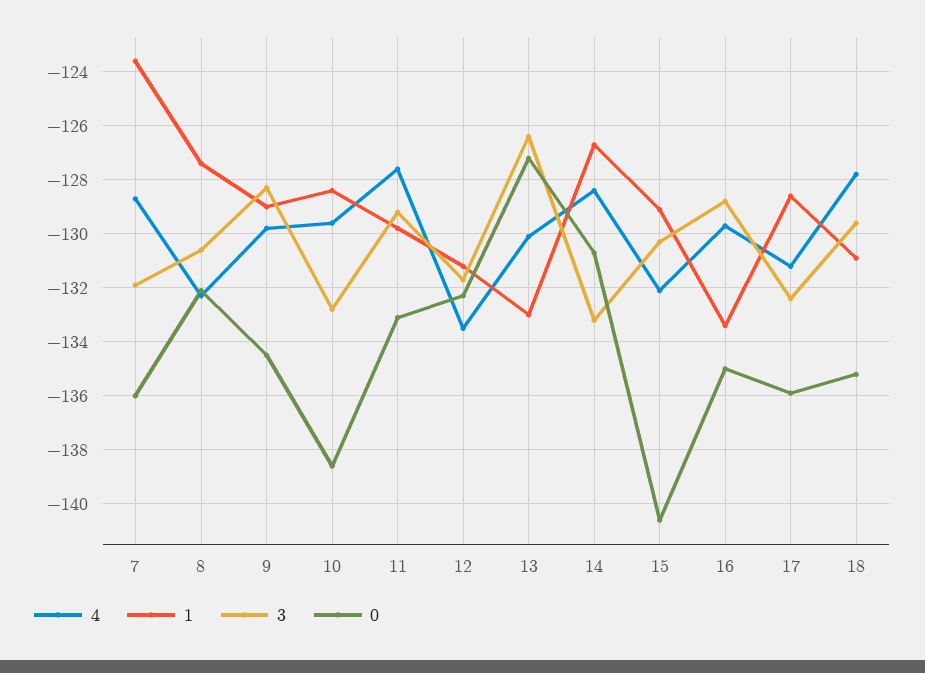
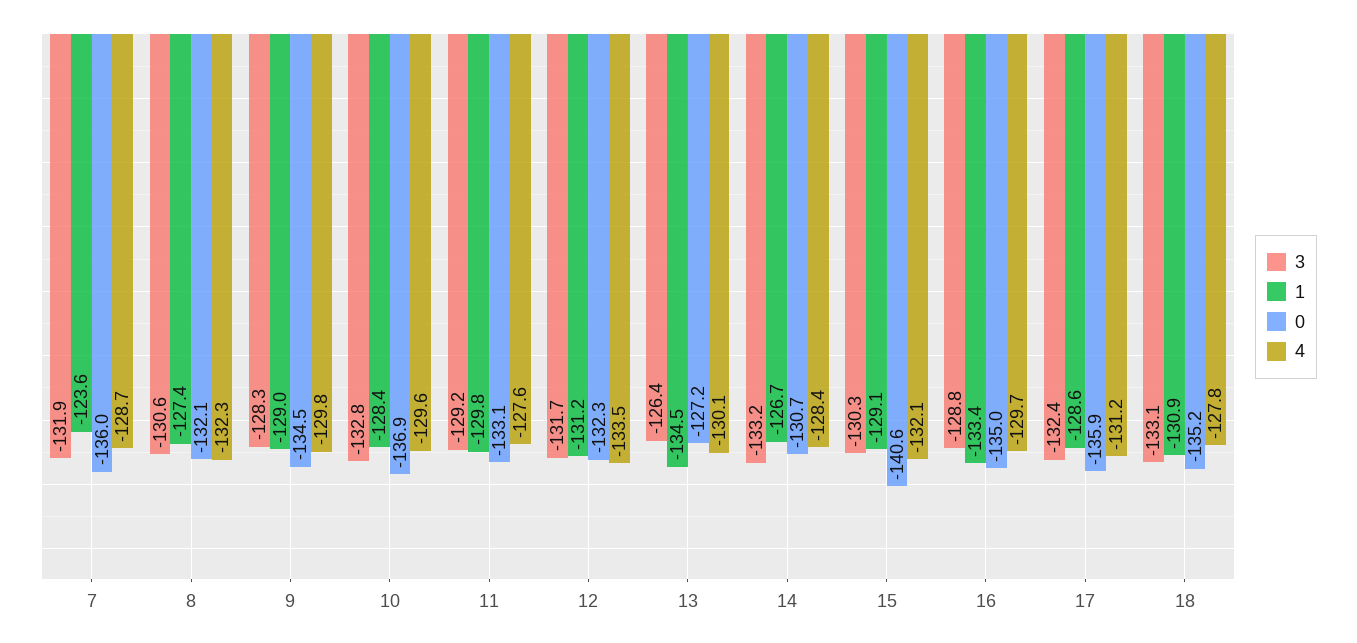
0, 10: -138.5 -> -136.9
1, 13: -133 -> -134.5
3, 18: -129.5 -> -133.1

